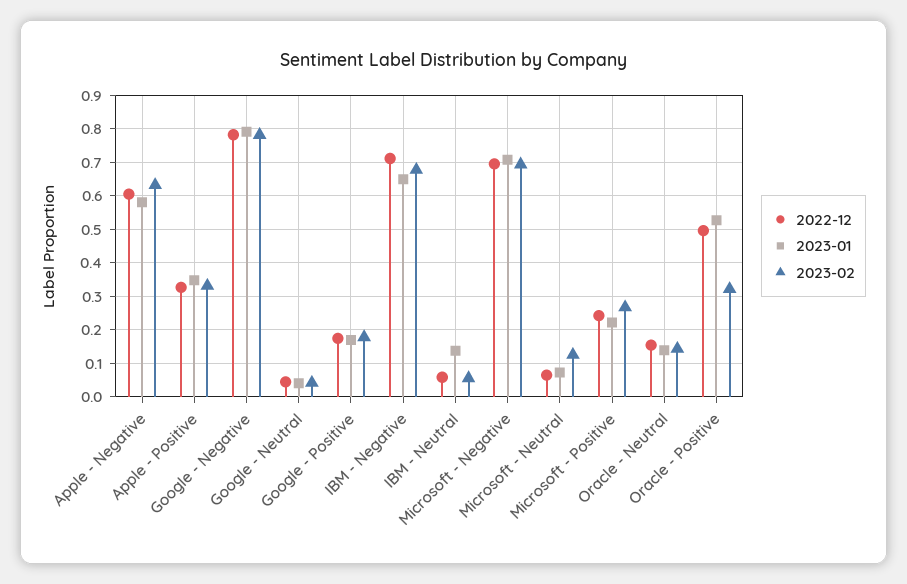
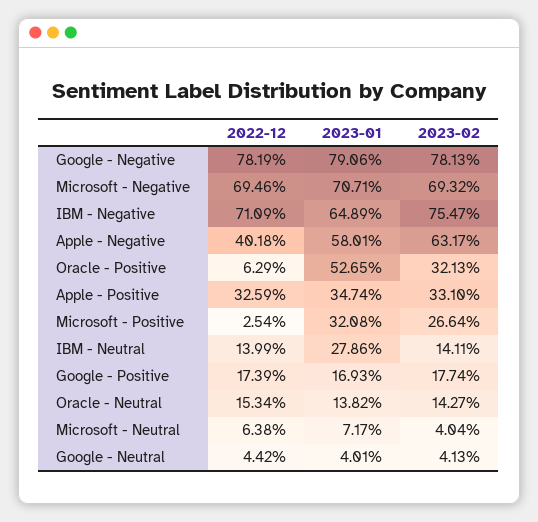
2022-12, Apple - Negative: 0.6 -> 0.4018
2023-02, IBM - Negative: 0.68 -> 0.7547
2022-12, IBM - Neutral: 0.06 -> 0.1399
2023-01, IBM - Neutral: 0.14 -> 0.2786
2023-02, IBM - Neutral: 0.06 -> 0.1411
2023-02, Microsoft - Neutral: 0.12 -> 0.0404
2022-12, Microsoft - Positive: 0.24 -> 0.0254
2023-01, Microsoft - Positive: 0.22 -> 0.3208
2022-12, Oracle - Positive: 0.5 -> 0.0629

